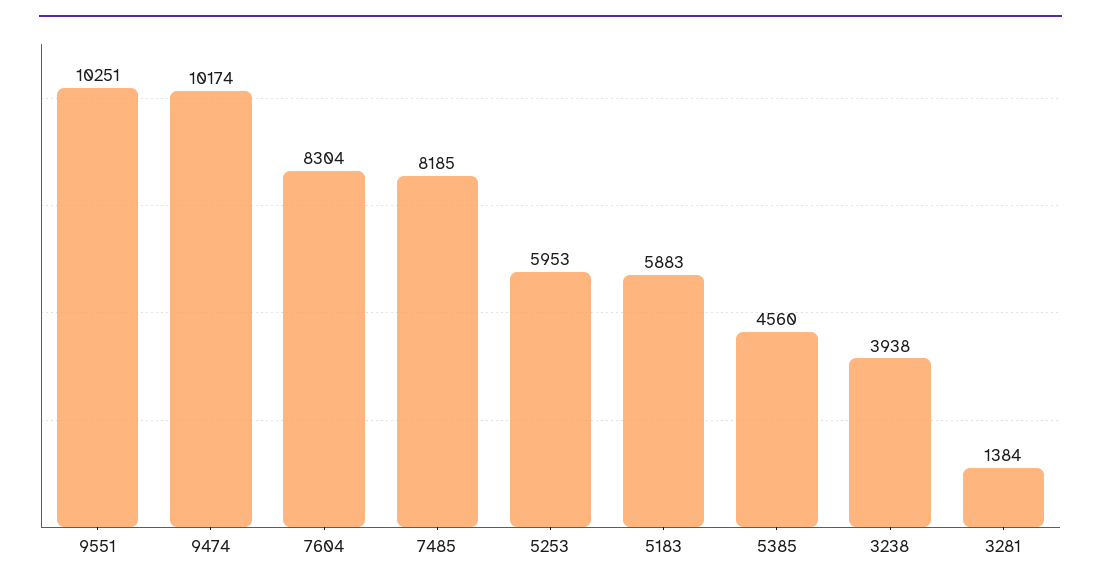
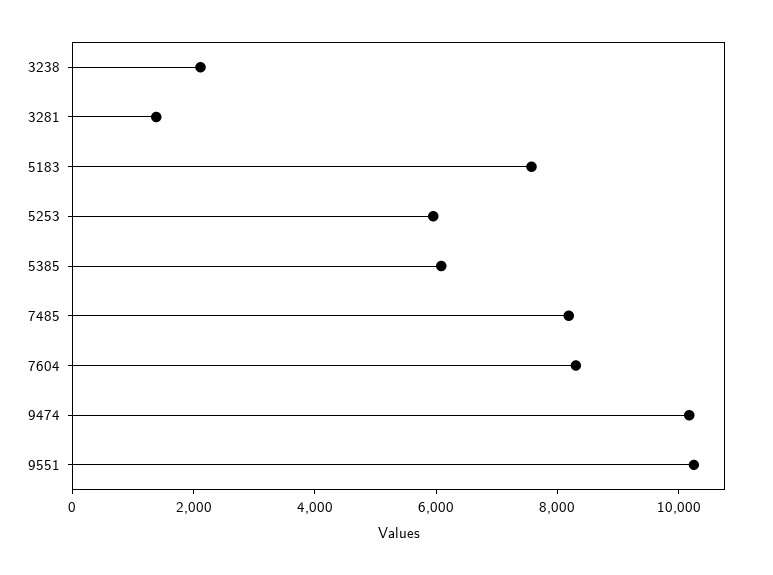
5183: 5883 -> 7500
5385: 4560 -> 6000
3238: 3938 -> 2000

